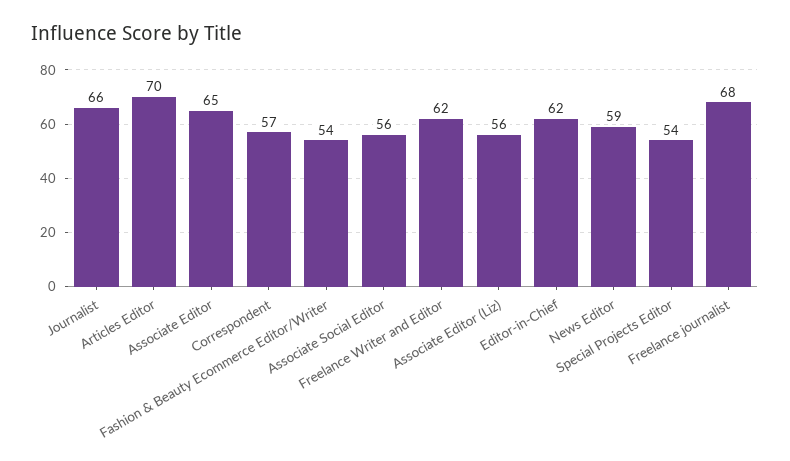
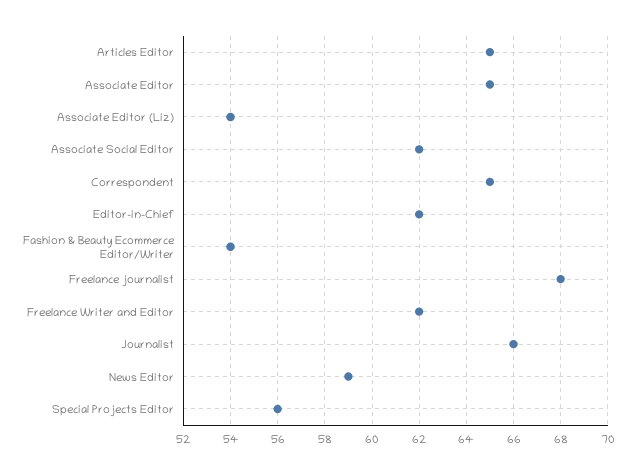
Articles Editor: 70 -> 65
Correspondent: 57 -> 65
Associate Social Editor: 56 -> 62
Associate Editor (Liz): 56 -> 54
Special Projects Editor: 54 -> 56

